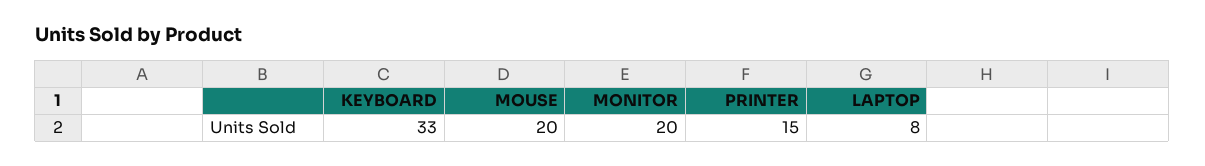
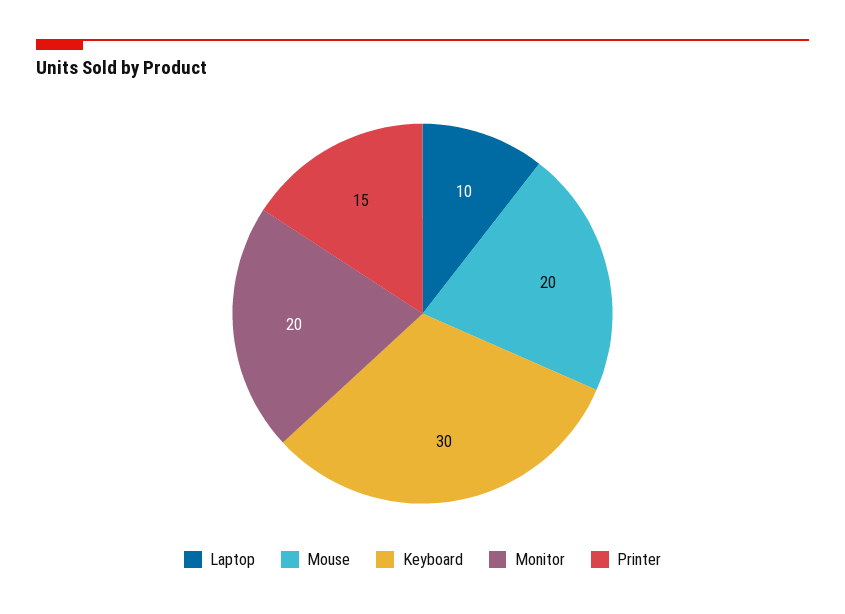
KEYBOARD: 33 -> 30
LAPTOP: 8 -> 10

